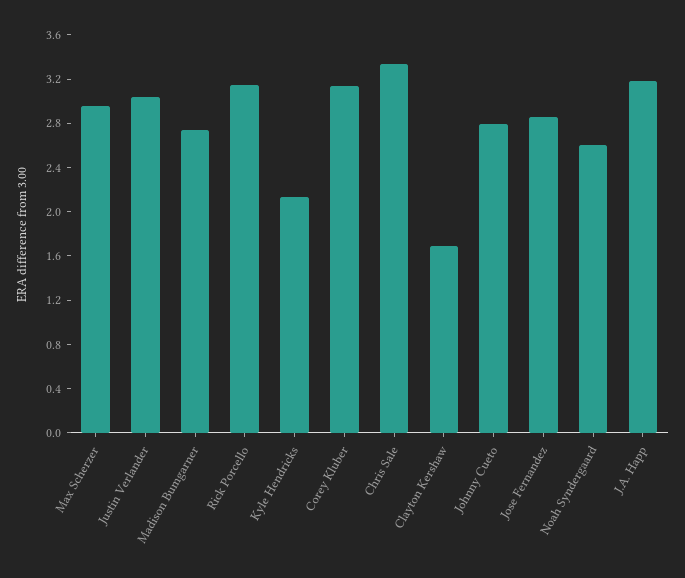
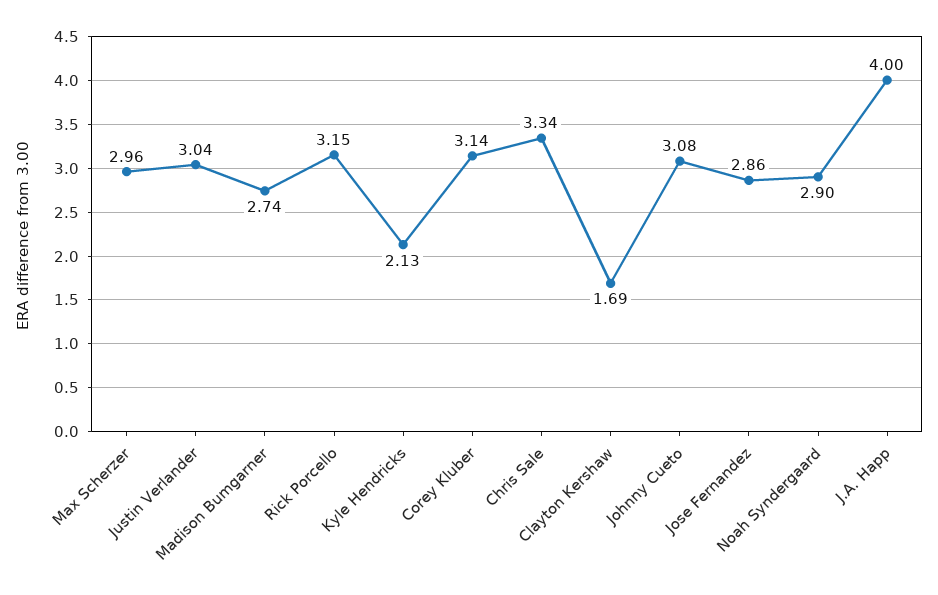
Johnny Cueto: 2.8 -> 3.08
Noah Syndergaard: 2.6 -> 2.9
J.A. Happ: 3.2 -> 4

